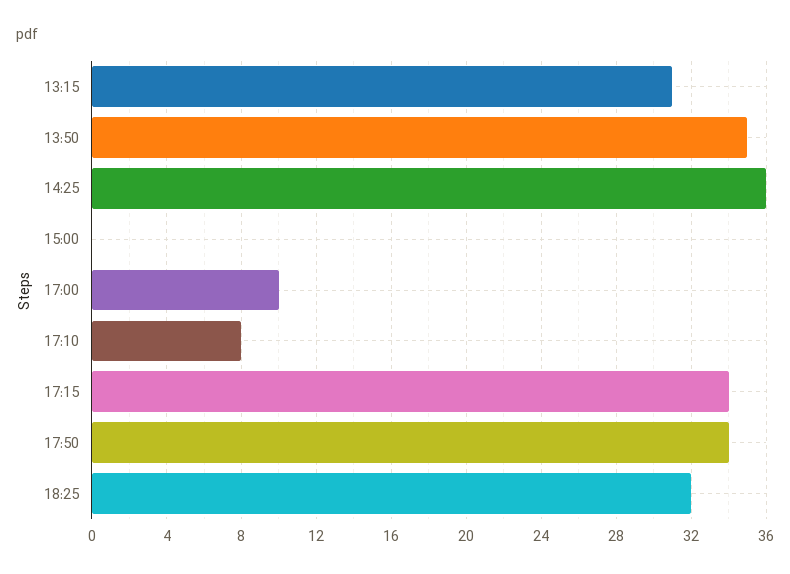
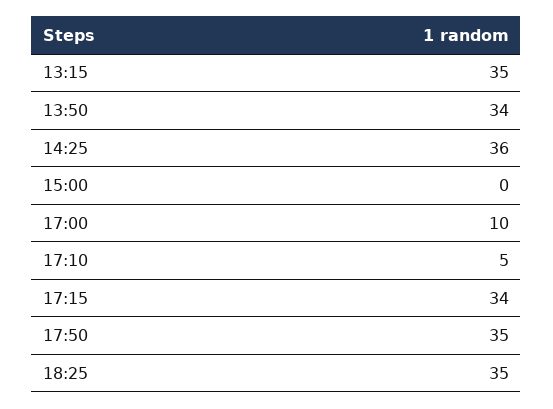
13:15: 31 -> 35
13:50: 35 -> 34
17:10: 8 -> 5
17:50: 34 -> 35
18:25: 32 -> 35

